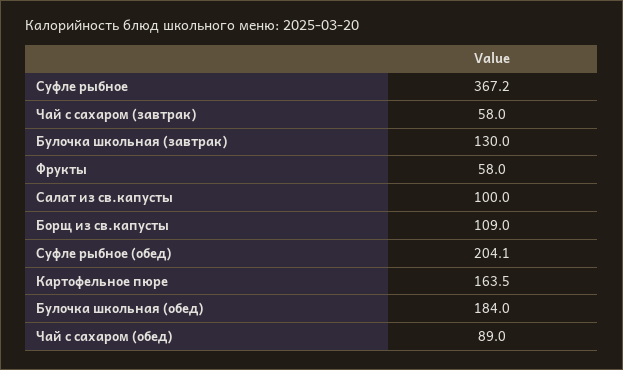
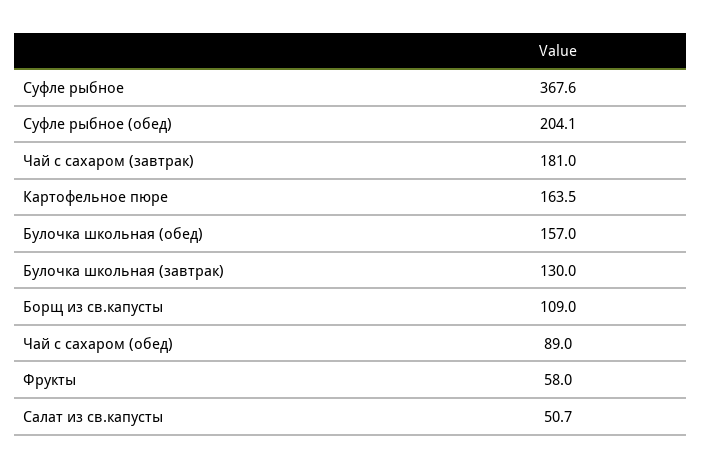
Суфле рыбное: 367.2 -> 367.6
Чай с сахаром (завтрак): 58 -> 181
Салат из св.капусты: 100 -> 50.7
Булочка школьная (обед): 184 -> 157

